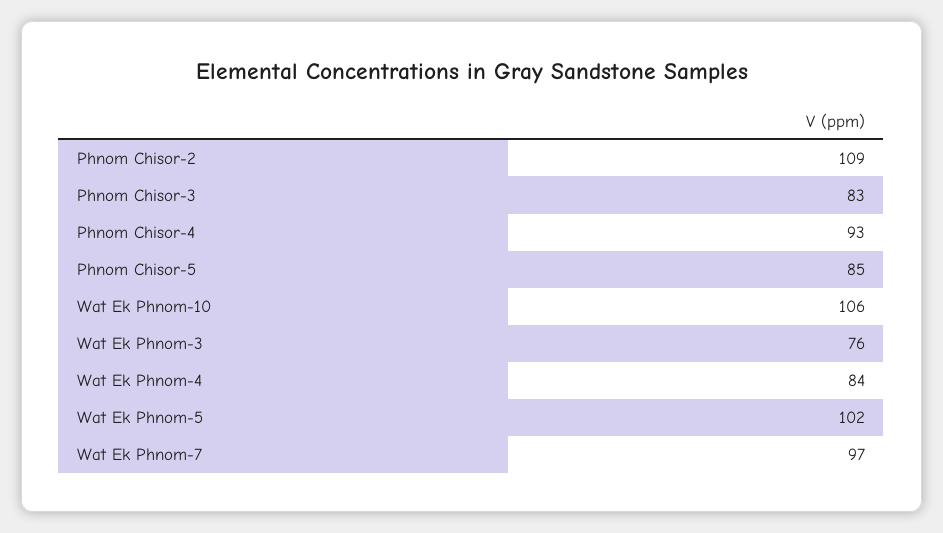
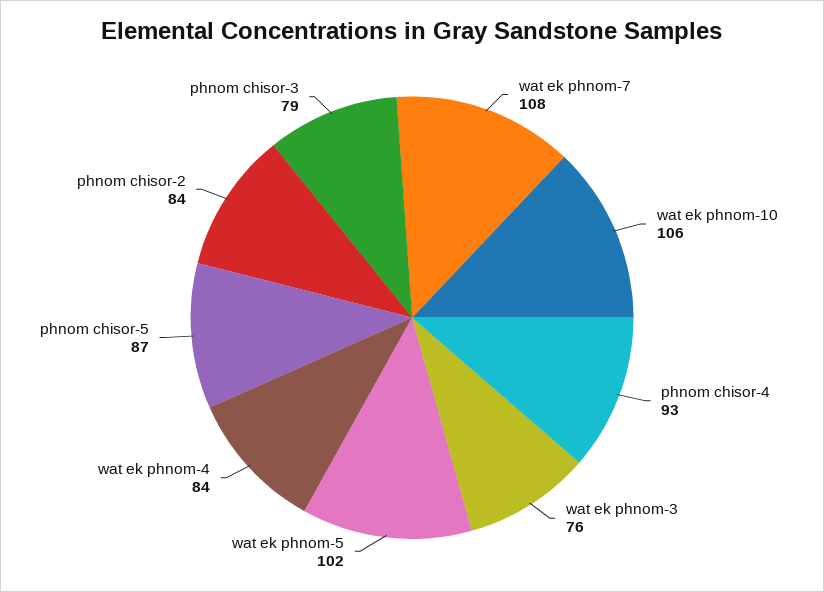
Phnom Chisor-2: 109 -> 84
Phnom Chisor-3: 83 -> 79
Phnom Chisor-5: 85 -> 87
Wat Ek Phnom-7: 97 -> 108

